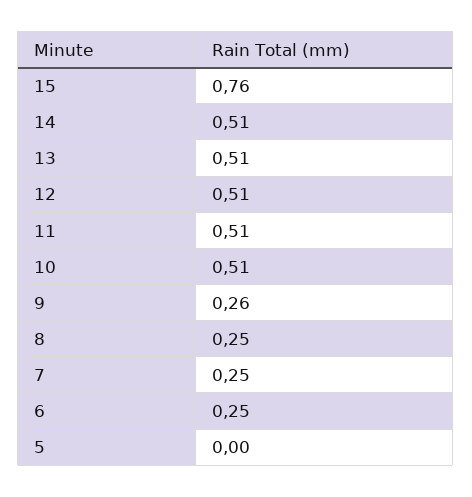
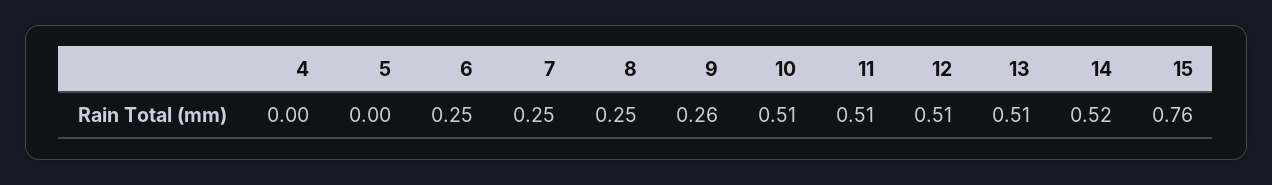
14: 0.51 -> 0.52
4: none -> 0

